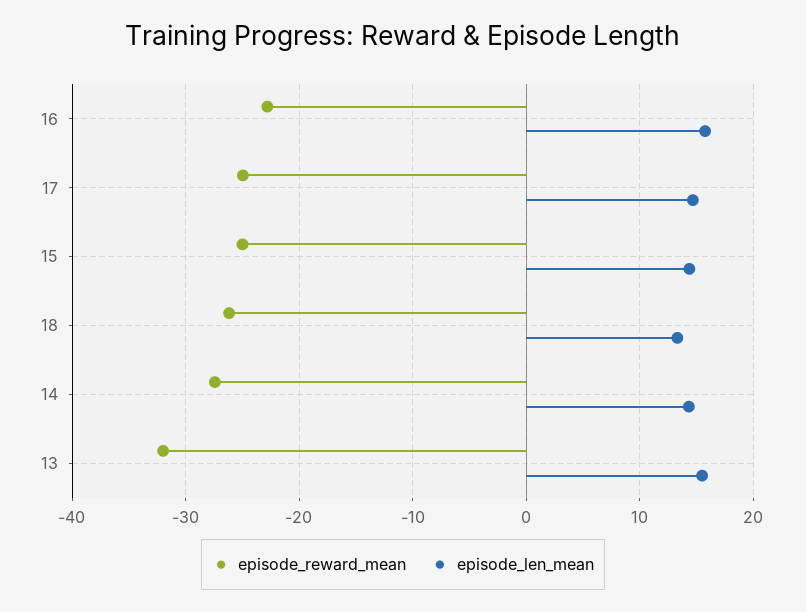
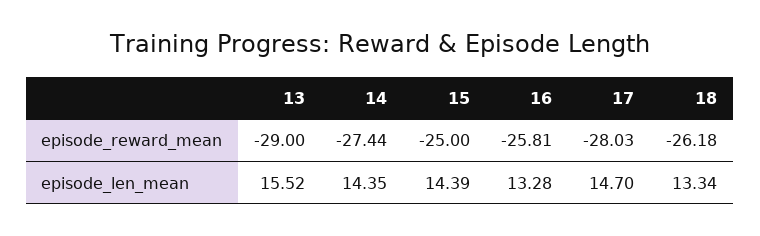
episode_reward_mean, 16: -23 -> -25.81
episode_len_mean, 16: 16 -> 13.28
episode_reward_mean, 17: -25 -> -28.03
episode_reward_mean, 13: -32 -> -29

